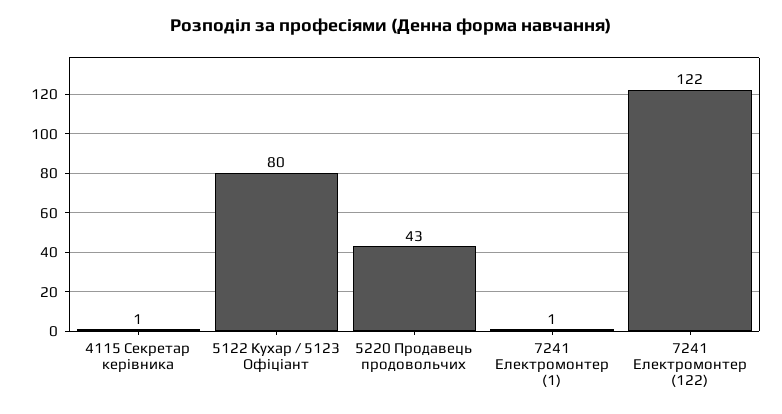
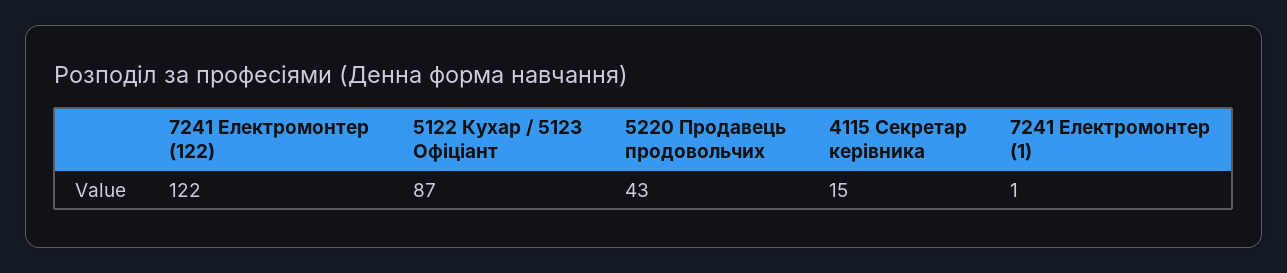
4115 Секретар керівника: 1 -> 15
5122 Кухар / 5123 Офіціант: 80 -> 87

